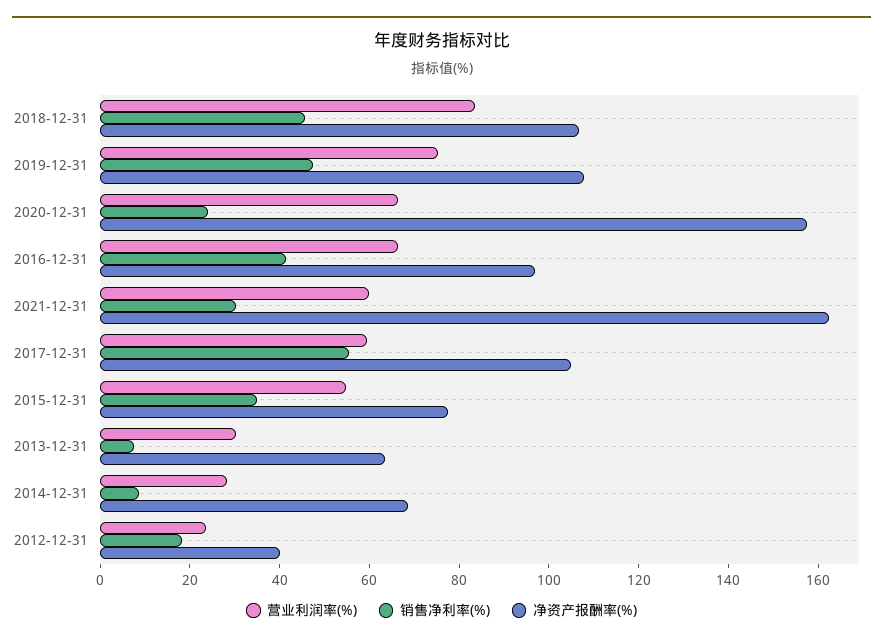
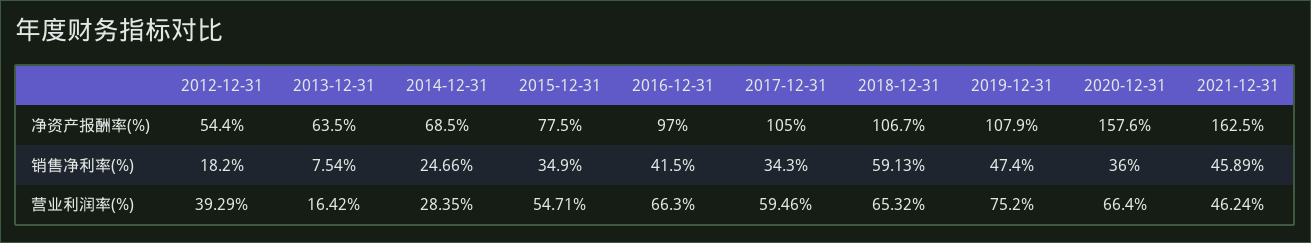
营业利润率(%), 2018-12-31: 85 -> 65.32
销售净利率(%), 2018-12-31: 45 -> 59.13
销售净利率(%), 2020-12-31: 25 -> 36
营业利润率(%), 2021-12-31: 60 -> 46.24
销售净利率(%), 2021-12-31: 30 -> 45.89
销售净利率(%), 2017-12-31: 55 -> 34.3
营业利润率(%), 2013-12-31: 30 -> 16.42
销售净利率(%), 2014-12-31: 10 -> 24.66
营业利润率(%), 2012-12-31: 25 -> 39.29
净资产报酬率(%), 2012-12-31: 40 -> 54.4

